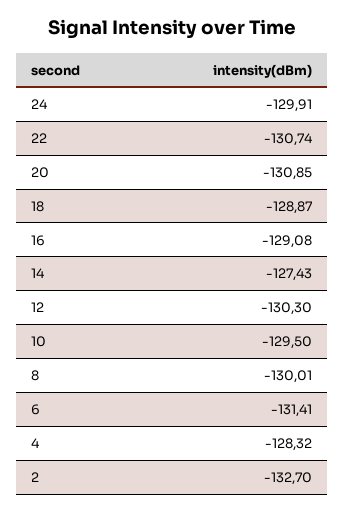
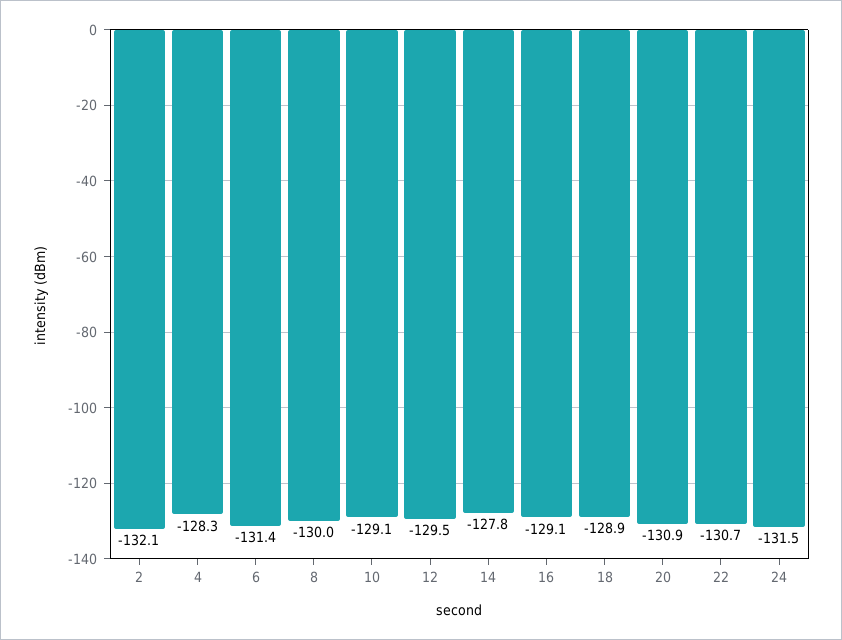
24: -129.91 -> -131.5
14: -127.43 -> -127.8
12: -130.3 -> -129.5
10: -129.5 -> -129.1
2: -132.7 -> -132.1

